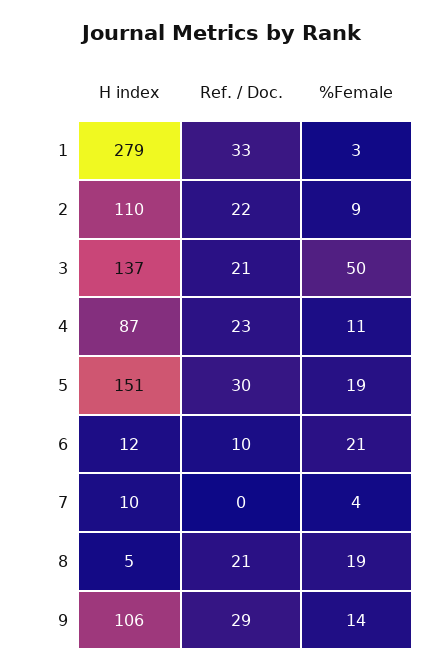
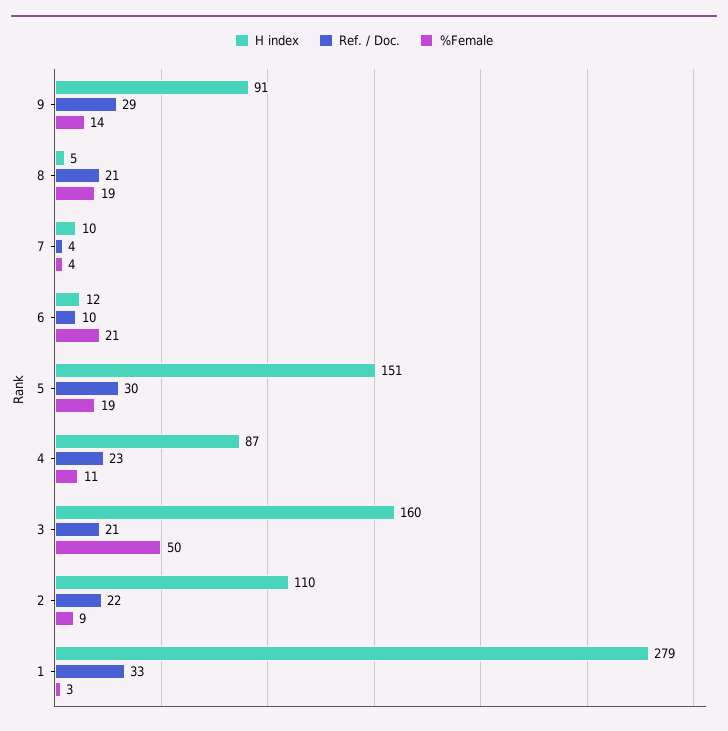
H index, 3: 137 -> 160
Ref. / Doc., 7: 0 -> 4
H index, 9: 106 -> 91

